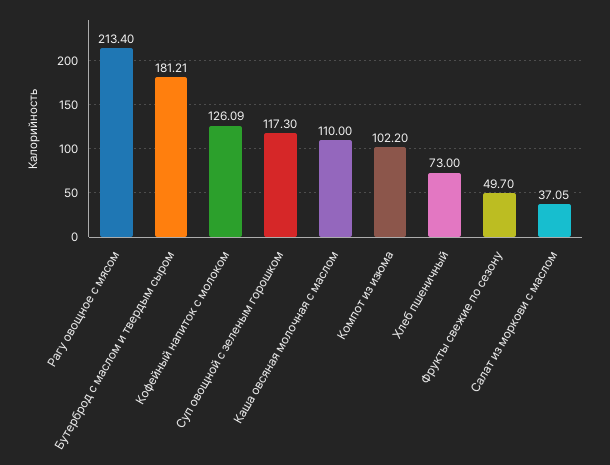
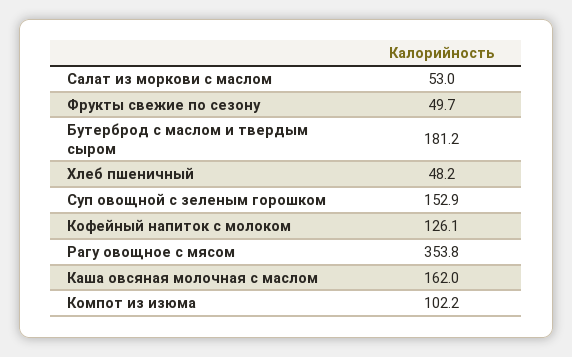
Рагу овощное с мясом: 213.4 -> 353.8
Суп овощной с зеленым горошком: 117.3 -> 152.9
Каша овсяная молочная с маслом: 110 -> 162
Хлеб пшеничный: 73 -> 48.2
Салат из моркови с маслом: 37.05 -> 53

